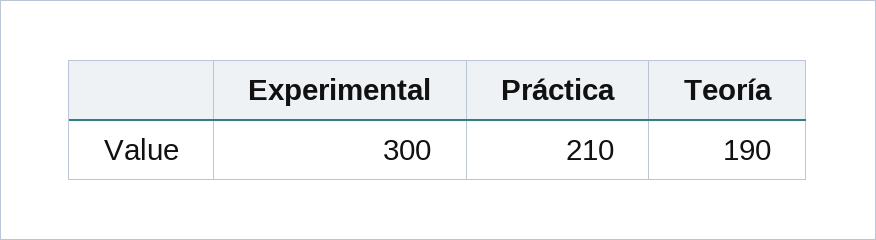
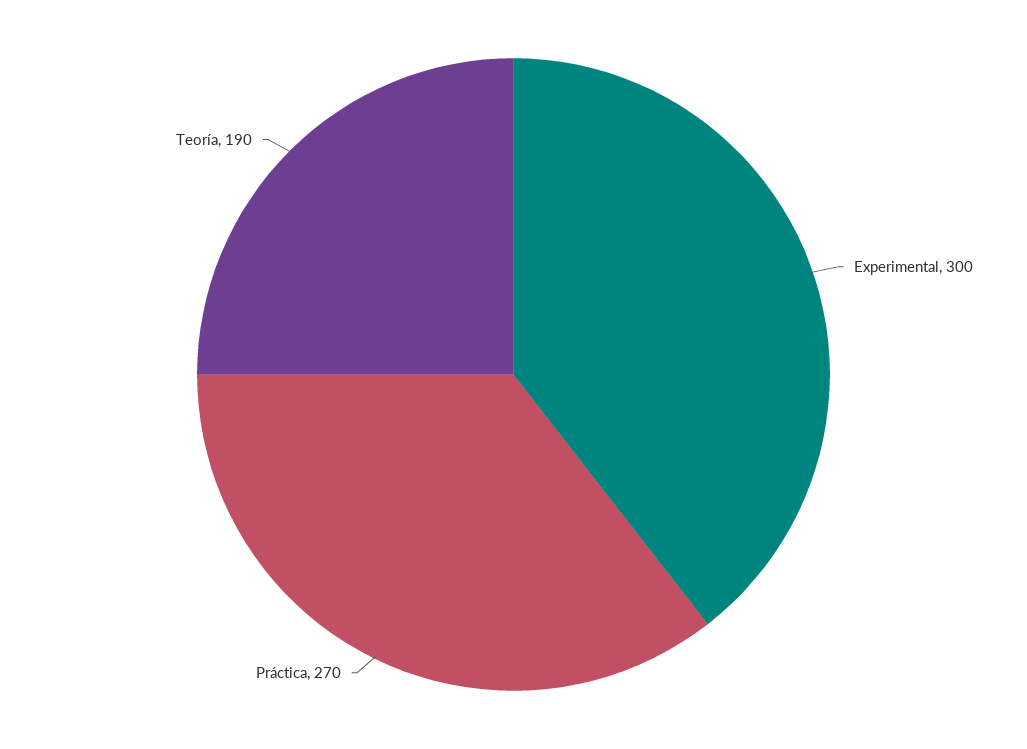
Práctica: 210 -> 270

